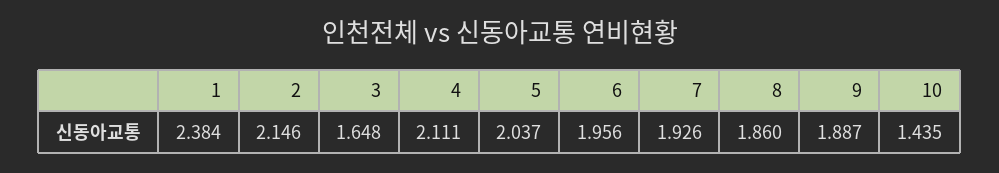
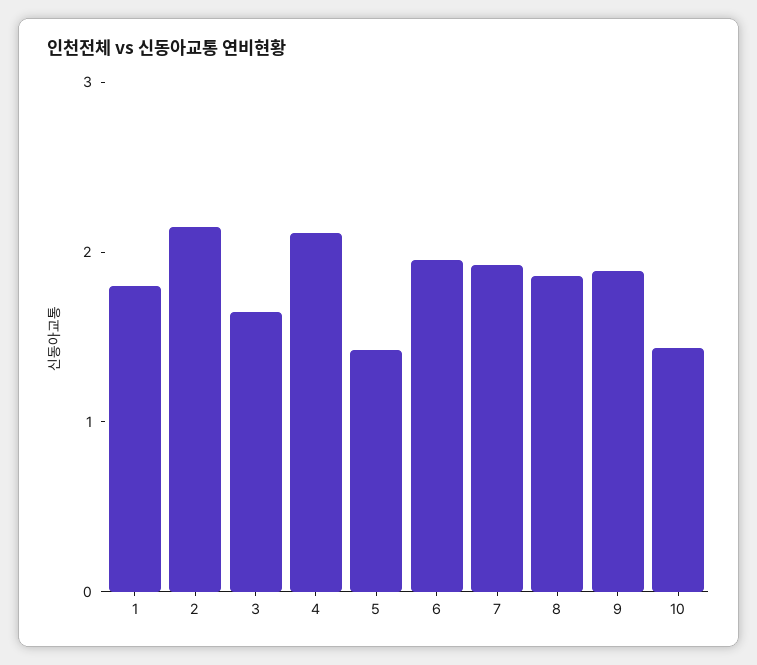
1: 2.384 -> 1.8
5: 2.037 -> 1.4

